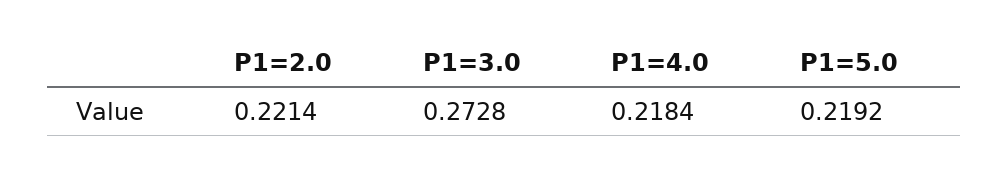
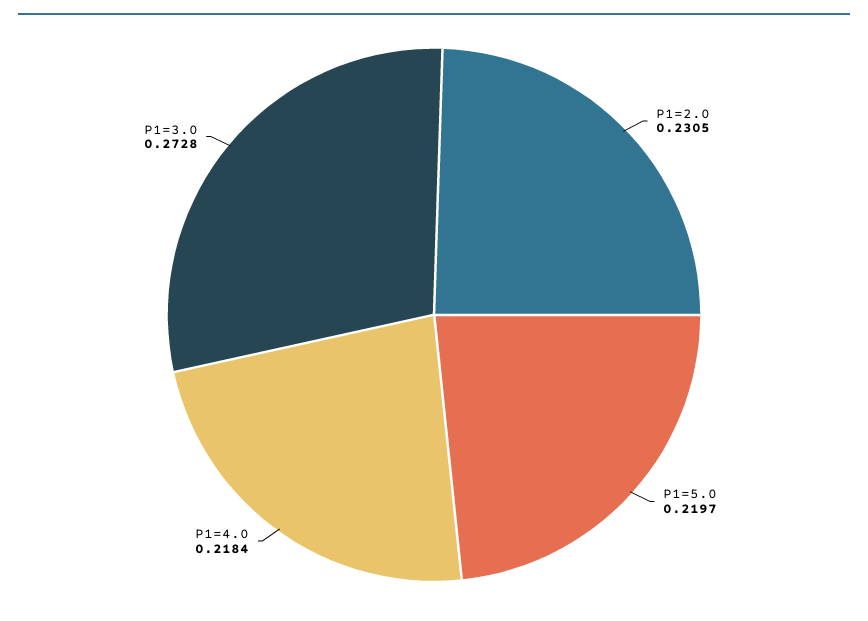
P1=2.0: 0.2214 -> 0.2305
P1=5.0: 0.2192 -> 0.2197

